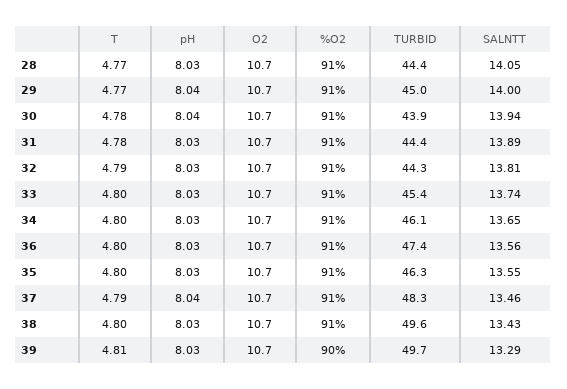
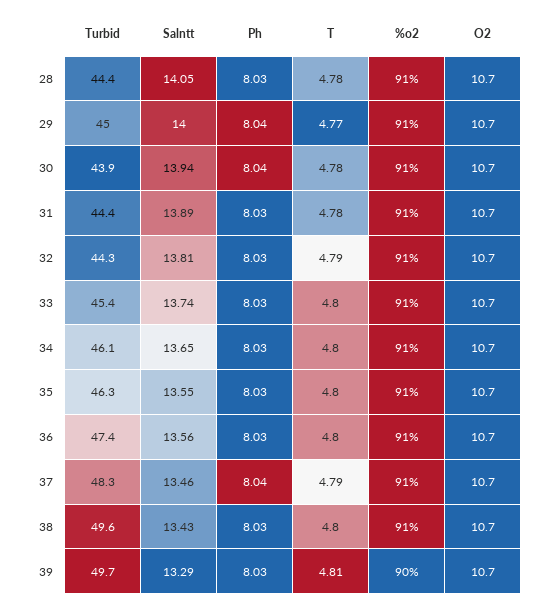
T, 28: 4.77 -> 4.78

